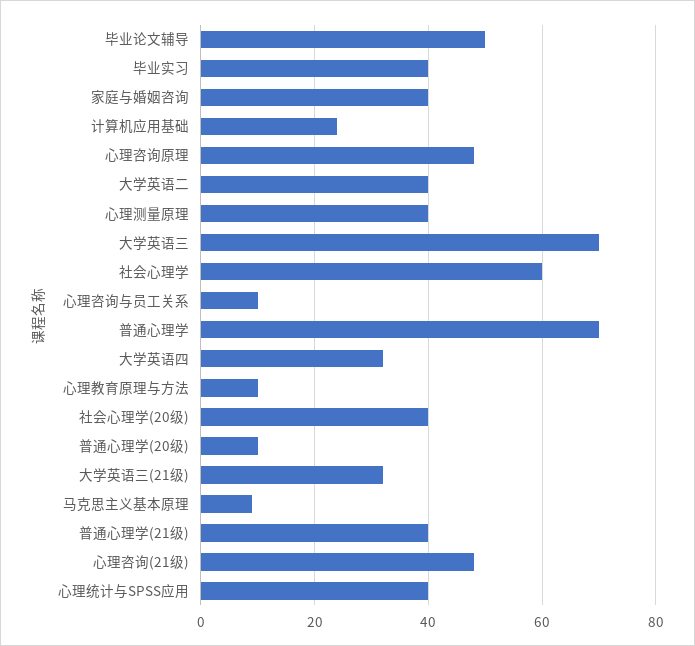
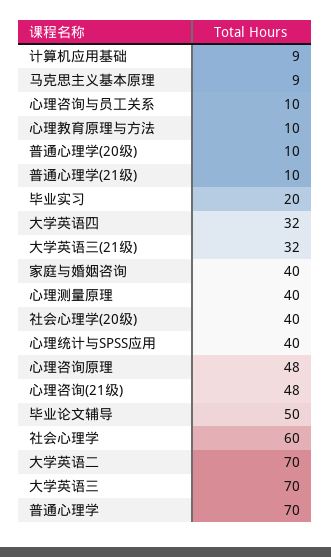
毕业实习: 40 -> 20
计算机应用基础: 25 -> 9
大学英语二: 40 -> 70
普通心理学(21级): 40 -> 10

